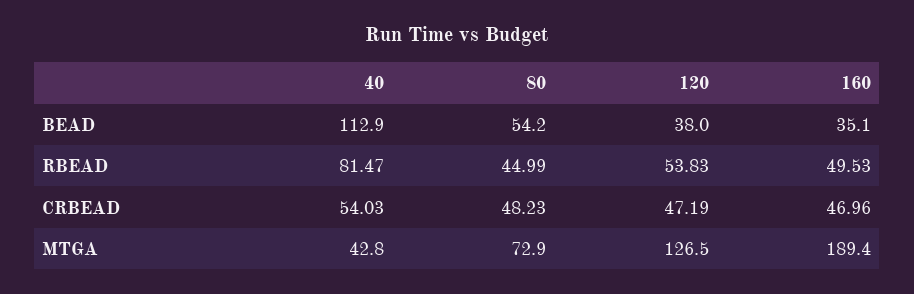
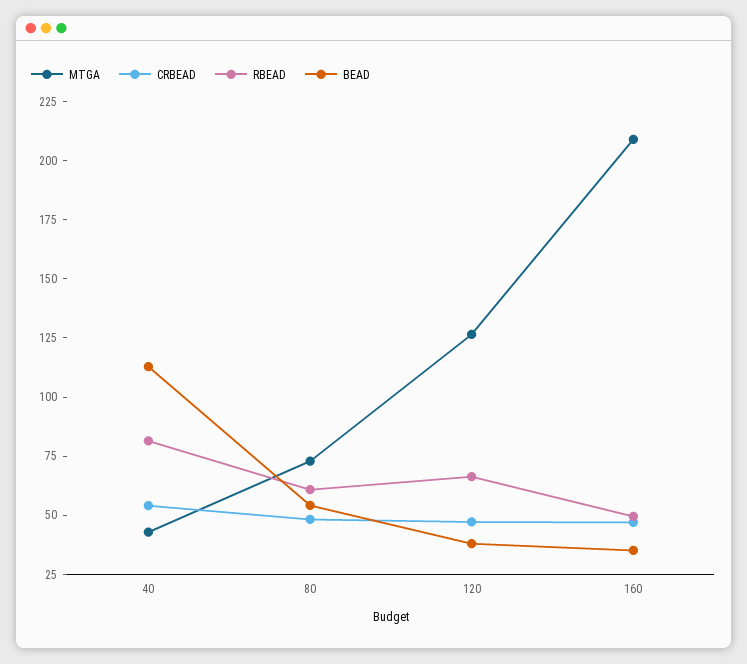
RBEAD, 80: 44.99 -> 60
RBEAD, 120: 53.83 -> 65
MTGA, 160: 189.4 -> 210

